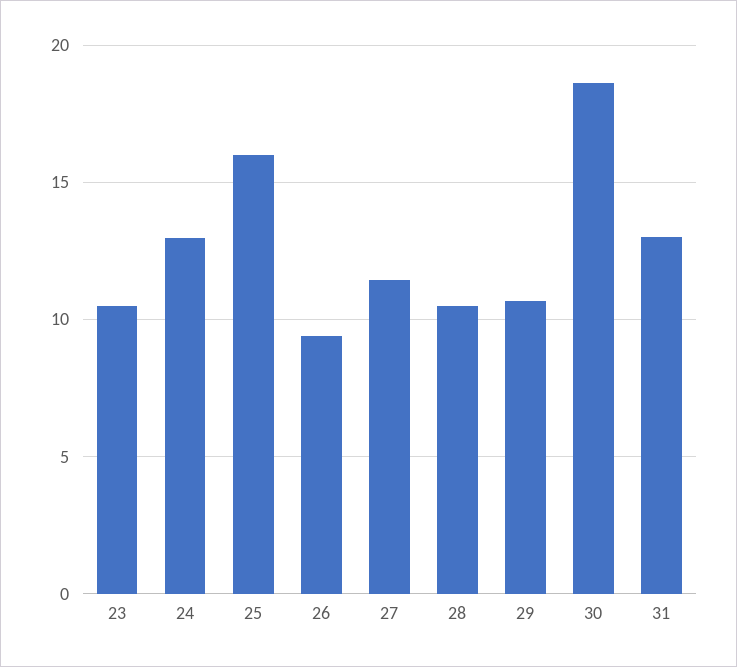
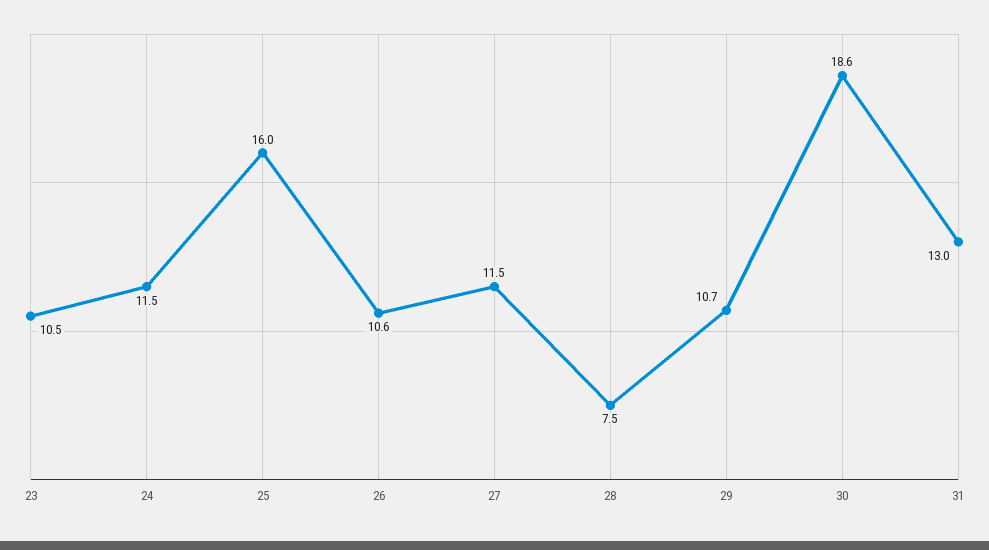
24: 13 -> 11.5
26: 9.5 -> 10.6
28: 10.5 -> 7.5

